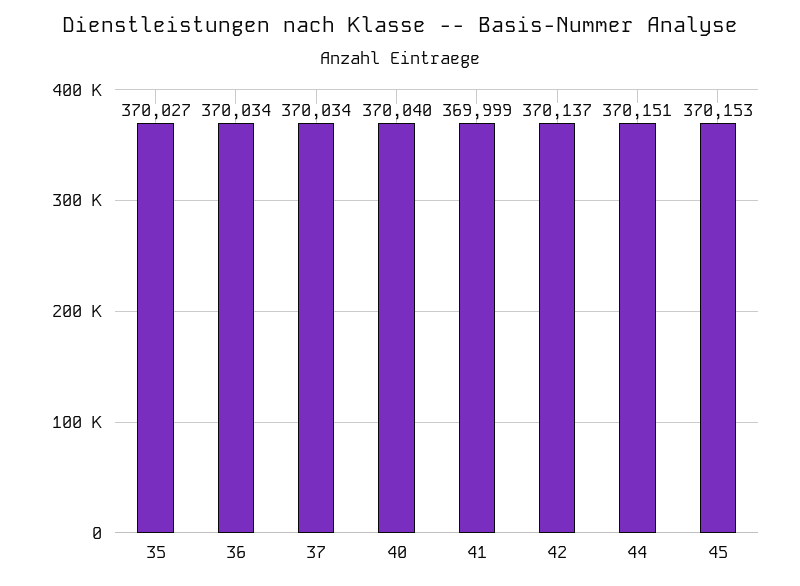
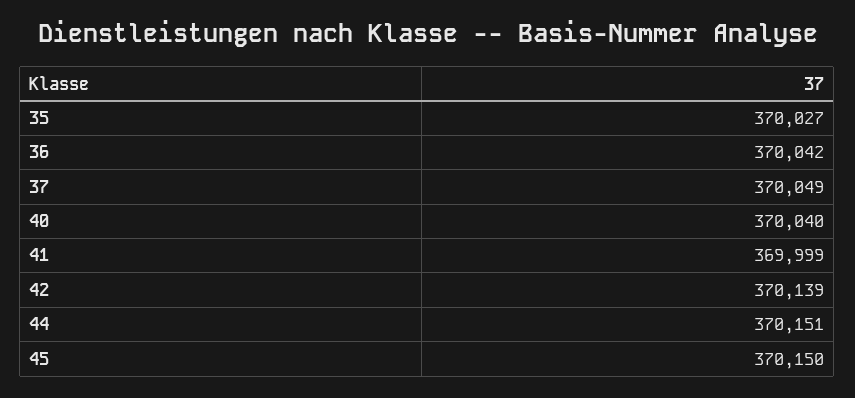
36: 370034 -> 370042
37: 370034 -> 370049
42: 370137 -> 370139
45: 370153 -> 370150

